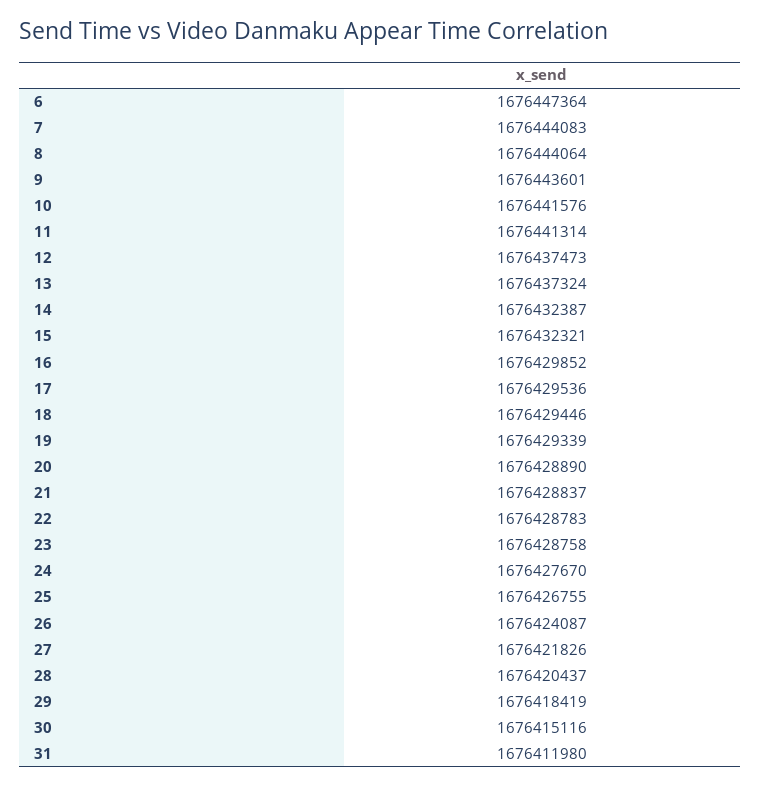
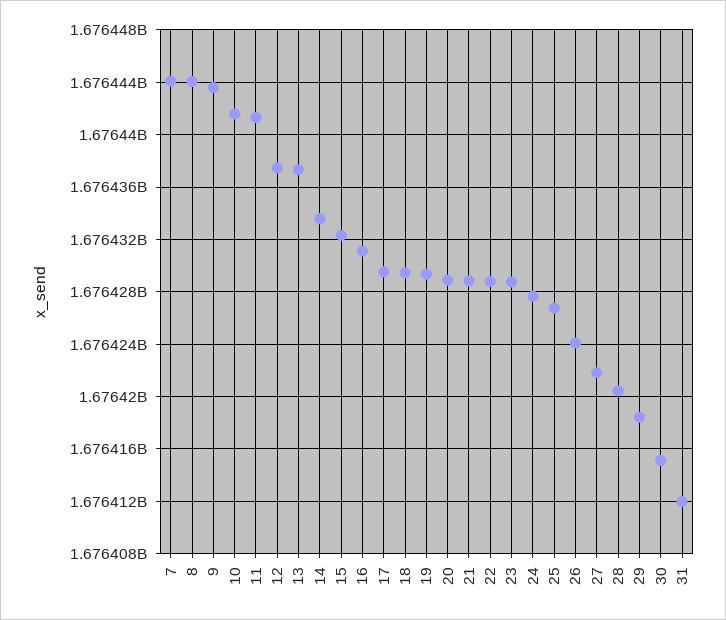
6: 1676447364 -> none
14: 1676432387 -> 1676433500
16: 1676429852 -> 1676431000

